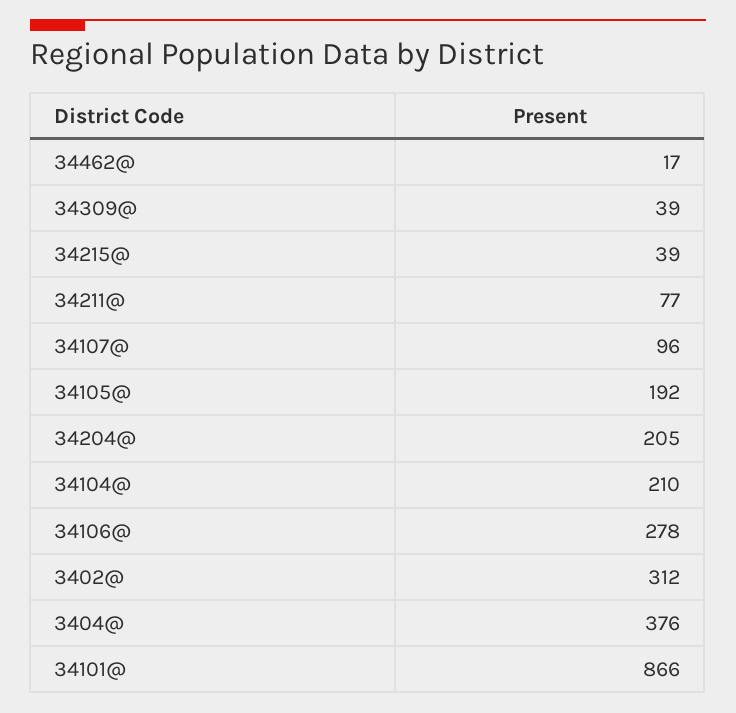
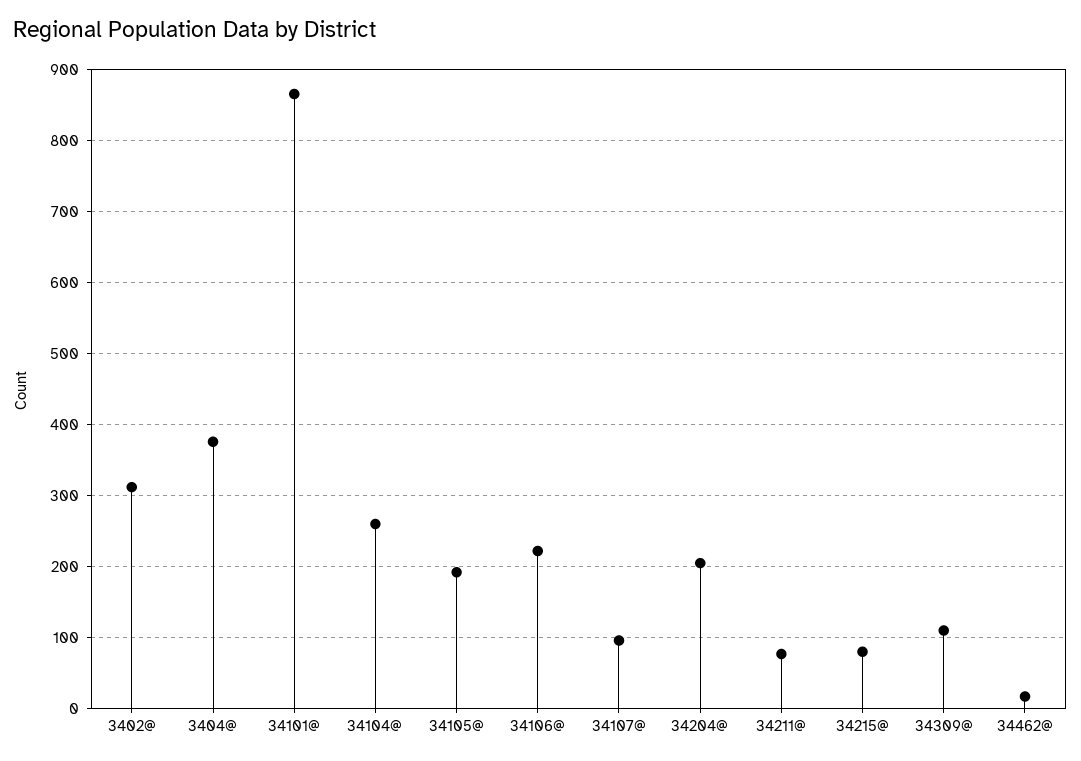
34309@: 39 -> 110
34215@: 39 -> 80
34104@: 210 -> 260
34106@: 278 -> 220

